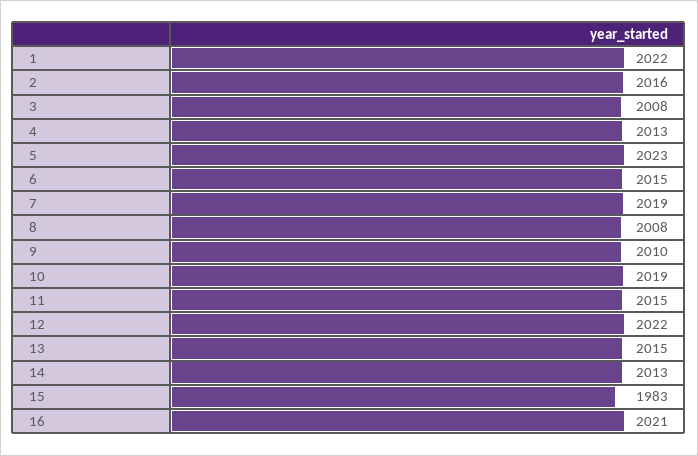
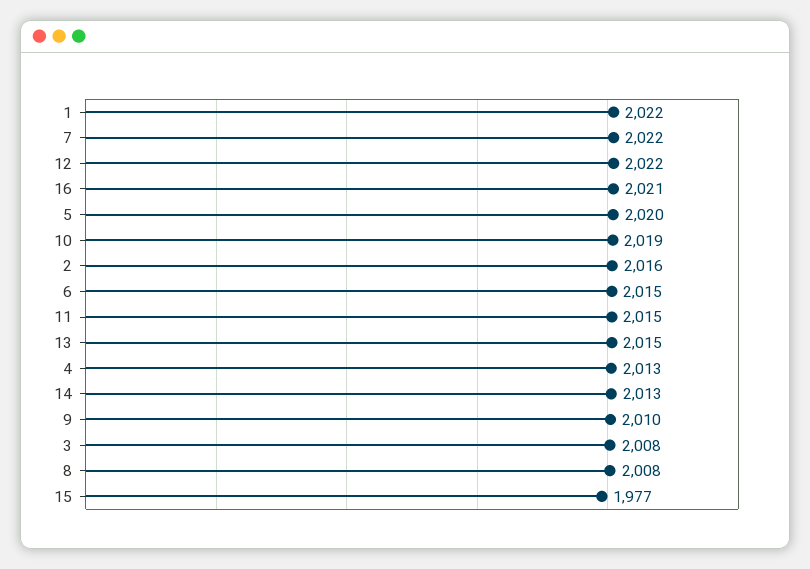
5: 2023 -> 2020
7: 2019 -> 2022
15: 1983 -> 1977

